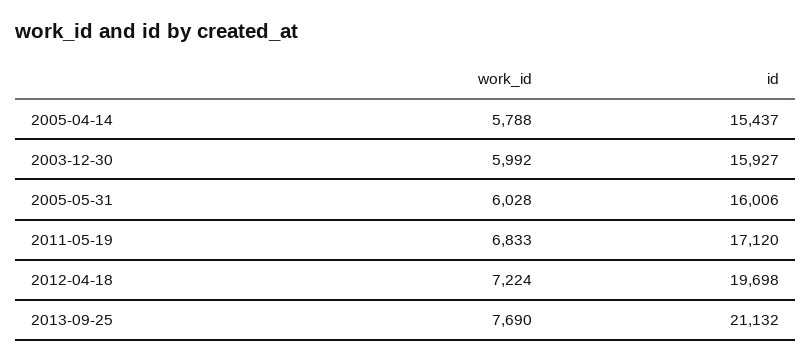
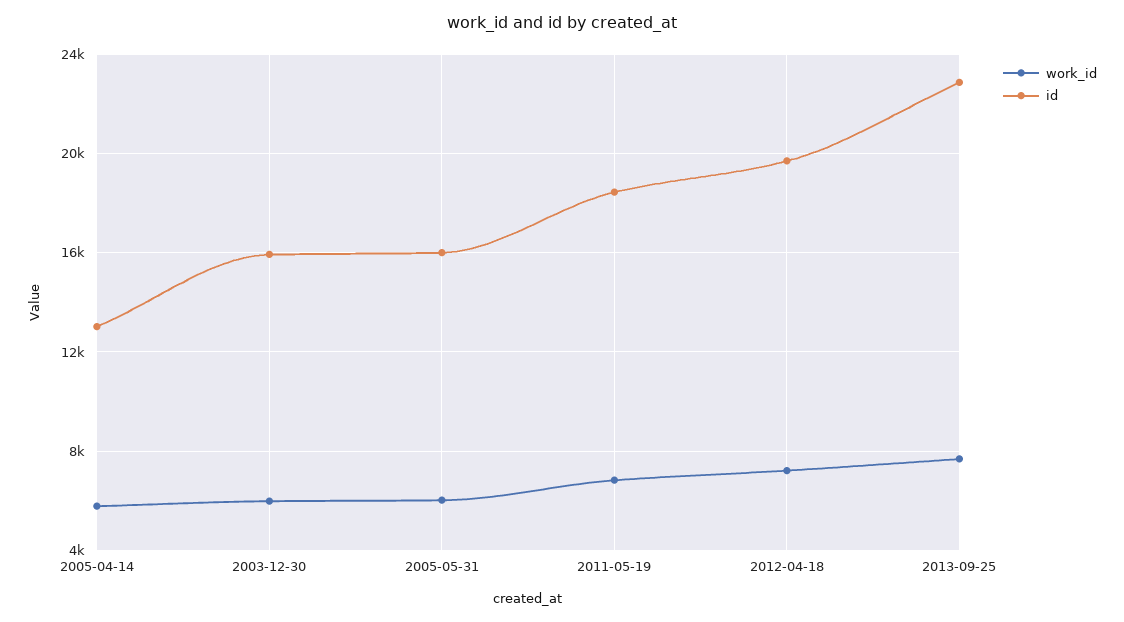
id, 2005-04-14: 15437 -> 13000
id, 2011-05-19: 17120 -> 18500
id, 2013-09-25: 21132 -> 23000

